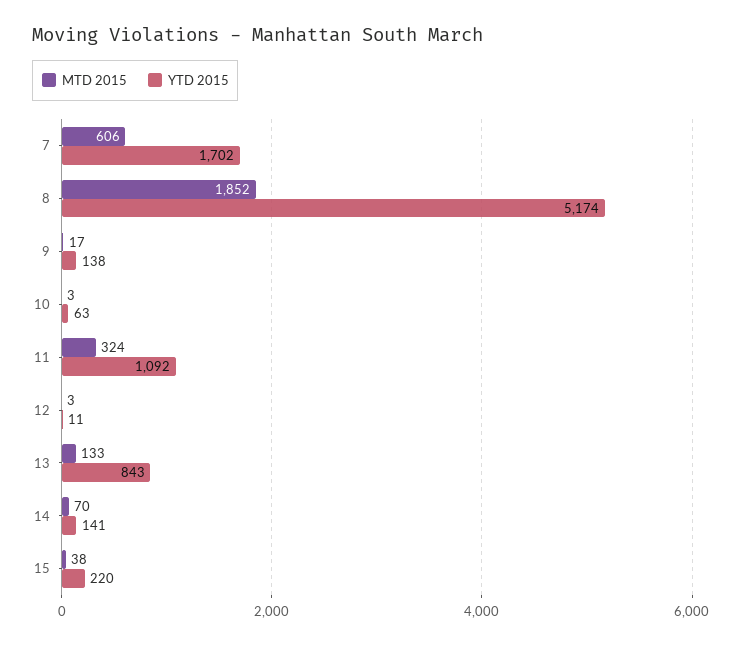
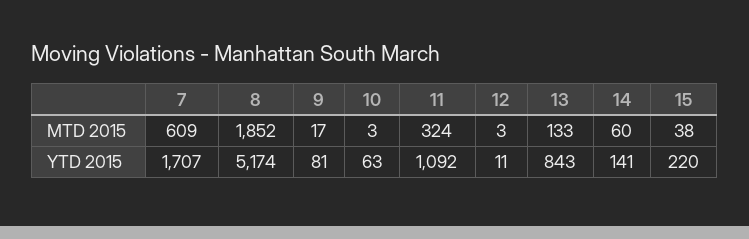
MTD 2015, 7: 606 -> 609
YTD 2015, 7: 1702 -> 1707
YTD 2015, 9: 138 -> 81
MTD 2015, 14: 70 -> 60

